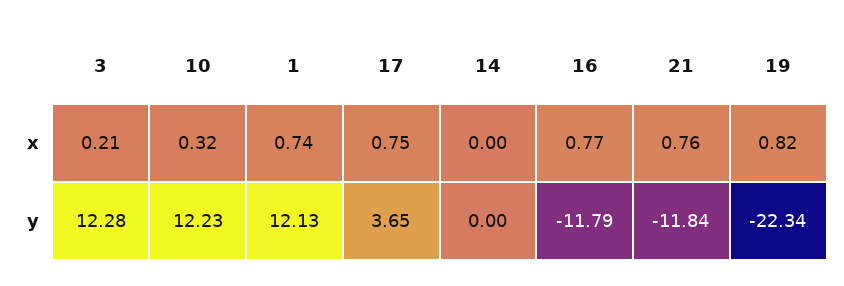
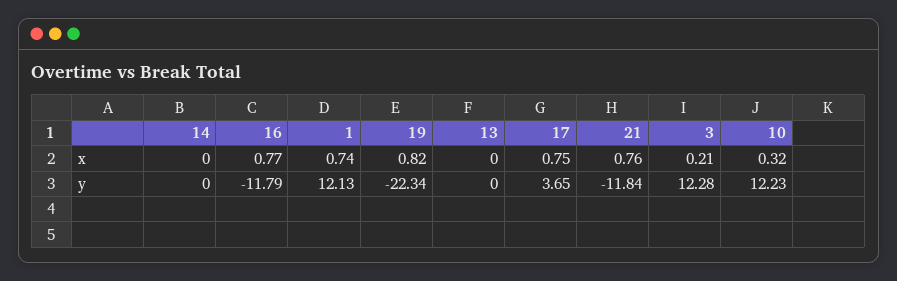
13, x: none -> 0
13, y: none -> 0

